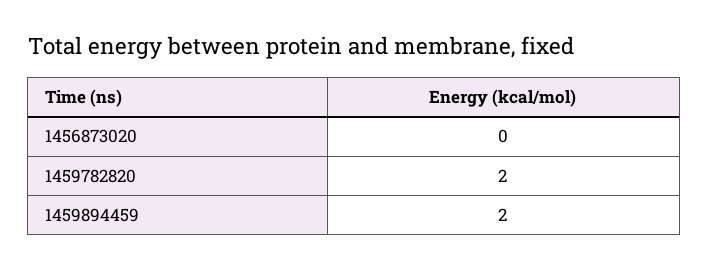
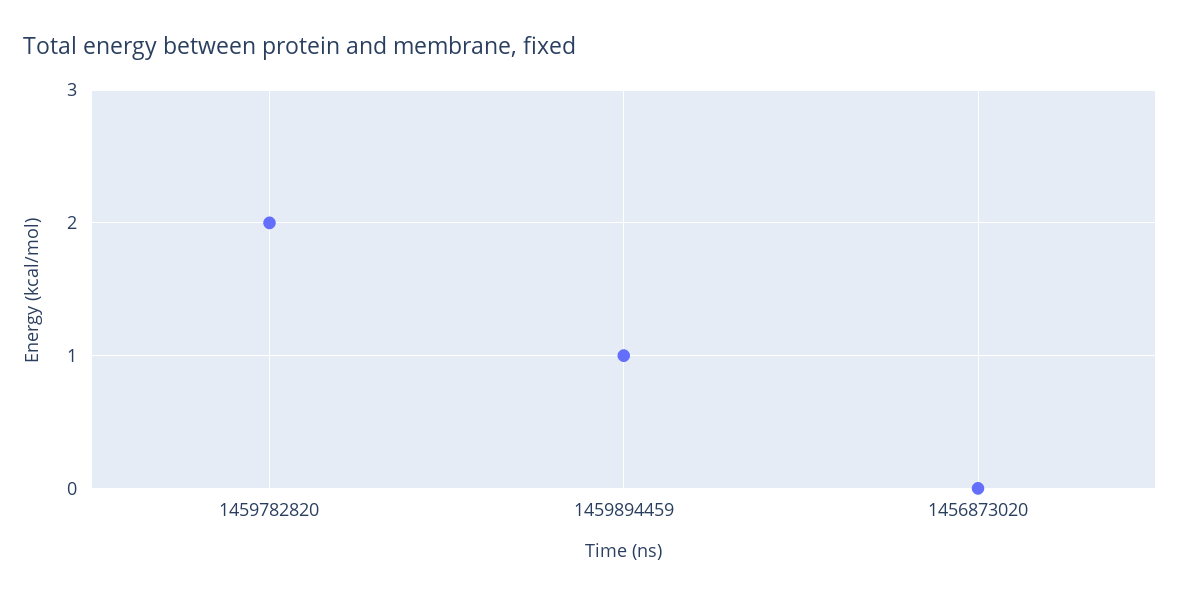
1459894459: 2 -> 1

